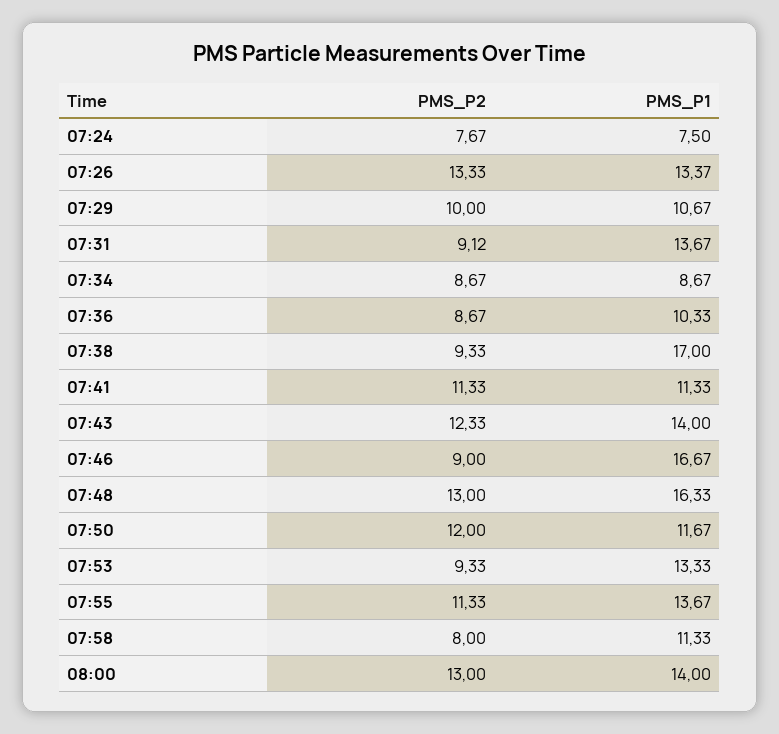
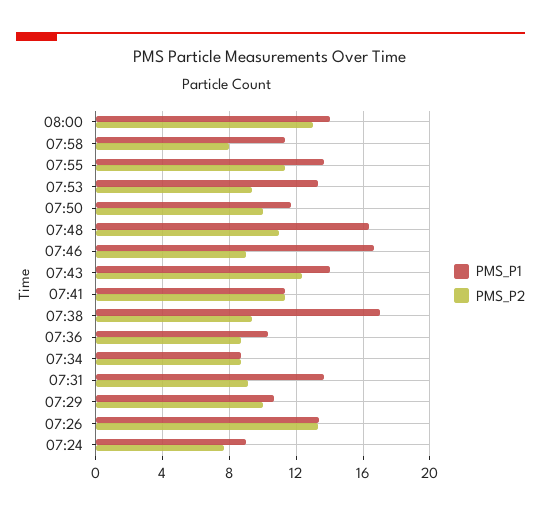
PMS_P1, 07:24: 7.5 -> 9
PMS_P2, 07:48: 13 -> 11
PMS_P2, 07:50: 12 -> 10

